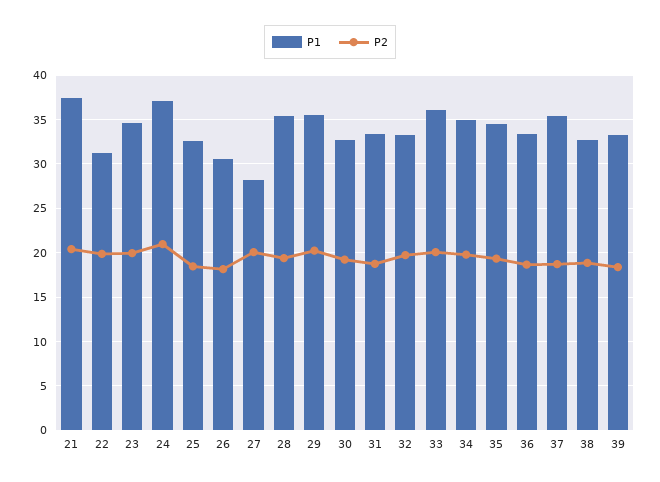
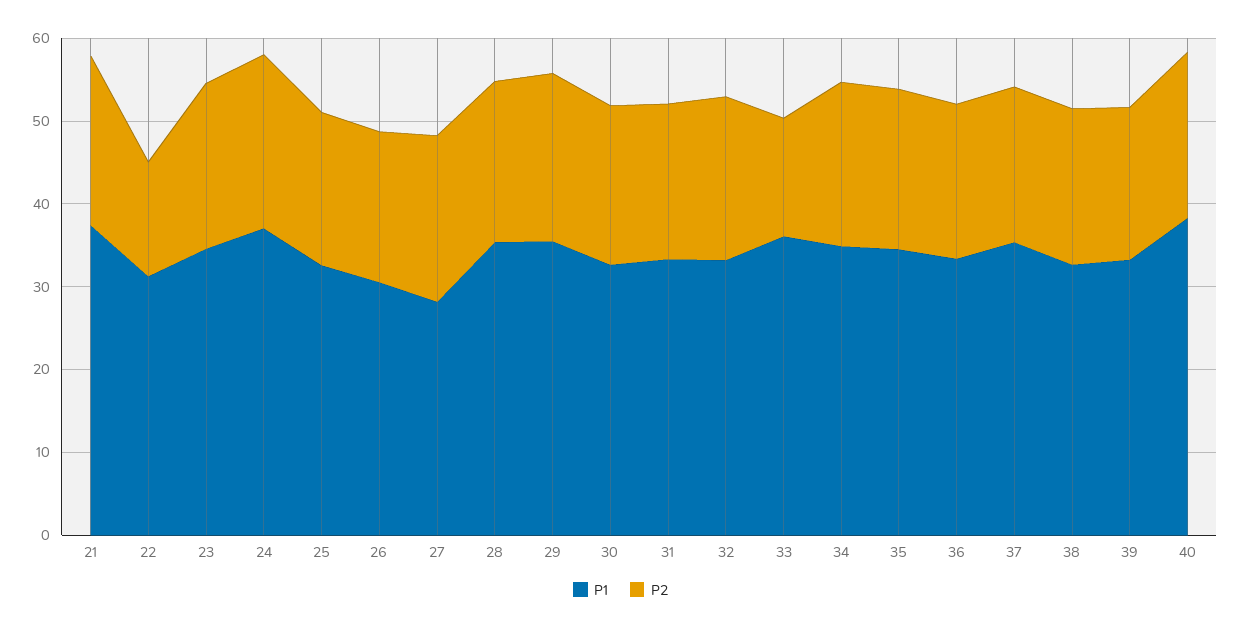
P2, 22: 20 -> 14
P2, 33: 20 -> 14
P1, 40: none -> 38
P2, 40: none -> 20

